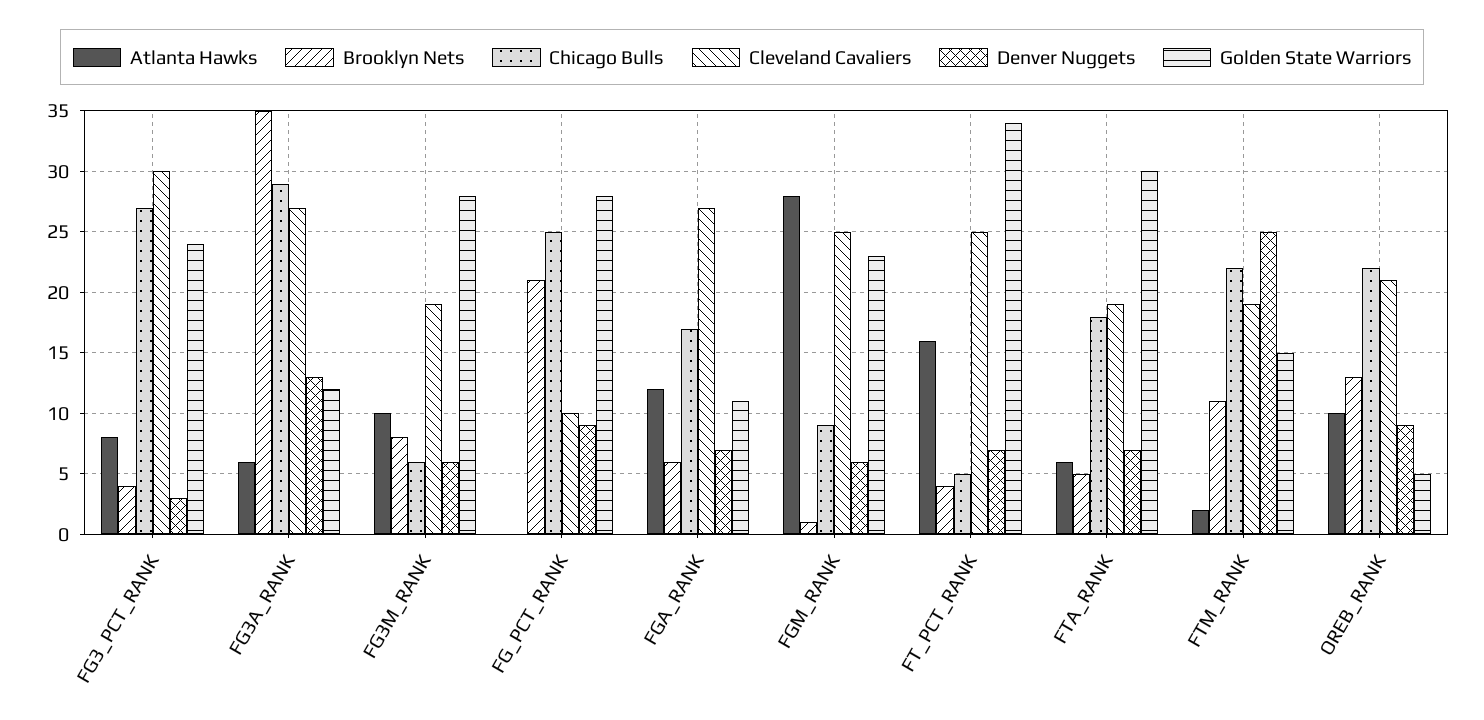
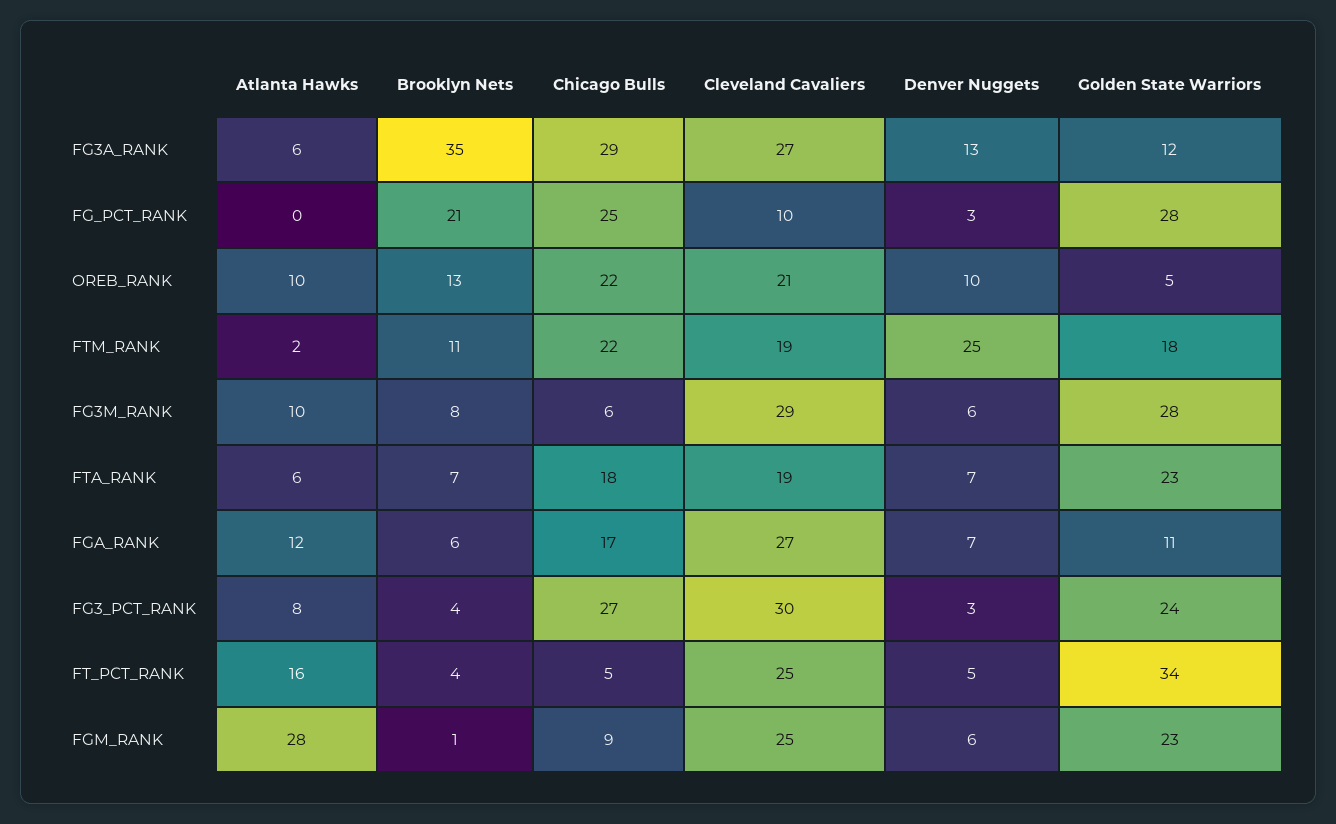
Cleveland Cavaliers, FG3M_RANK: 19 -> 29
Denver Nuggets, FG_PCT_RANK: 9 -> 3
Denver Nuggets, FT_PCT_RANK: 7 -> 5
Brooklyn Nets, FTA_RANK: 5 -> 7
Golden State Warriors, FTA_RANK: 30 -> 23
Golden State Warriors, FTM_RANK: 15 -> 18
Denver Nuggets, OREB_RANK: 9 -> 10

